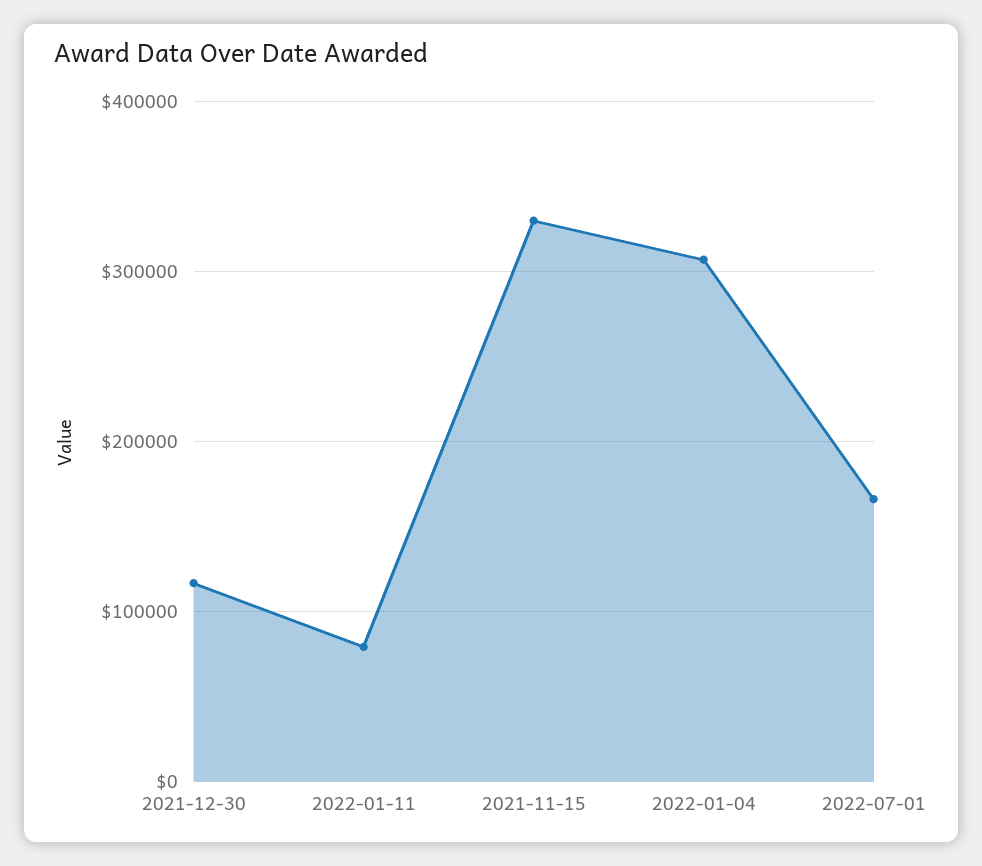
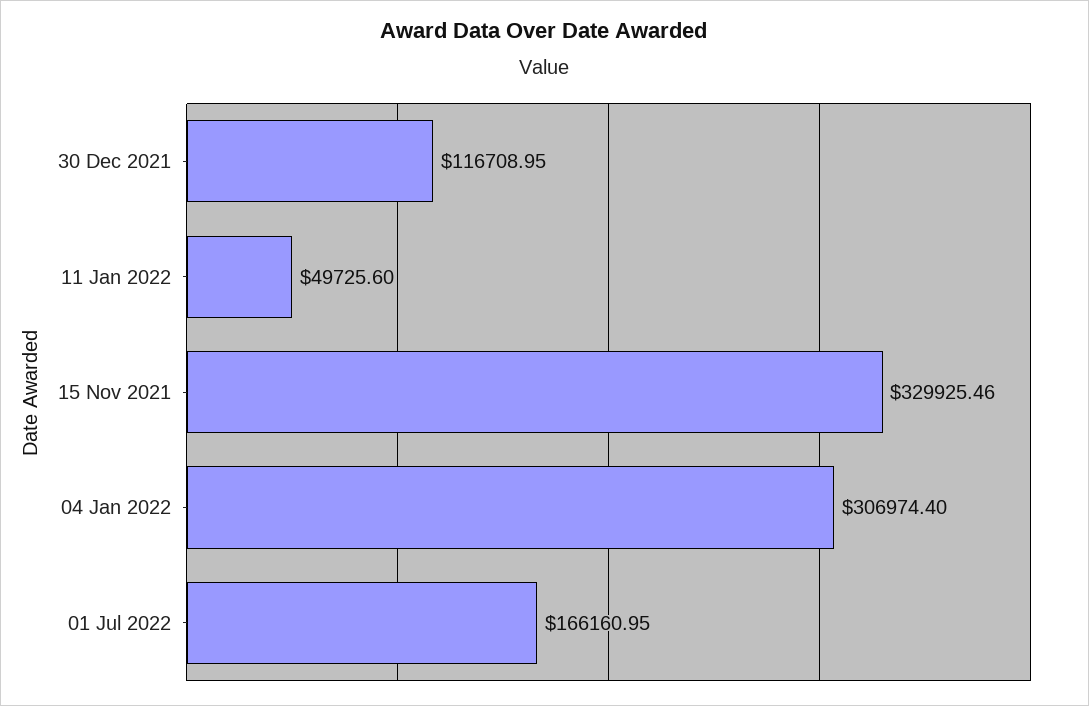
2022-01-11: 80000 -> 49725.6

